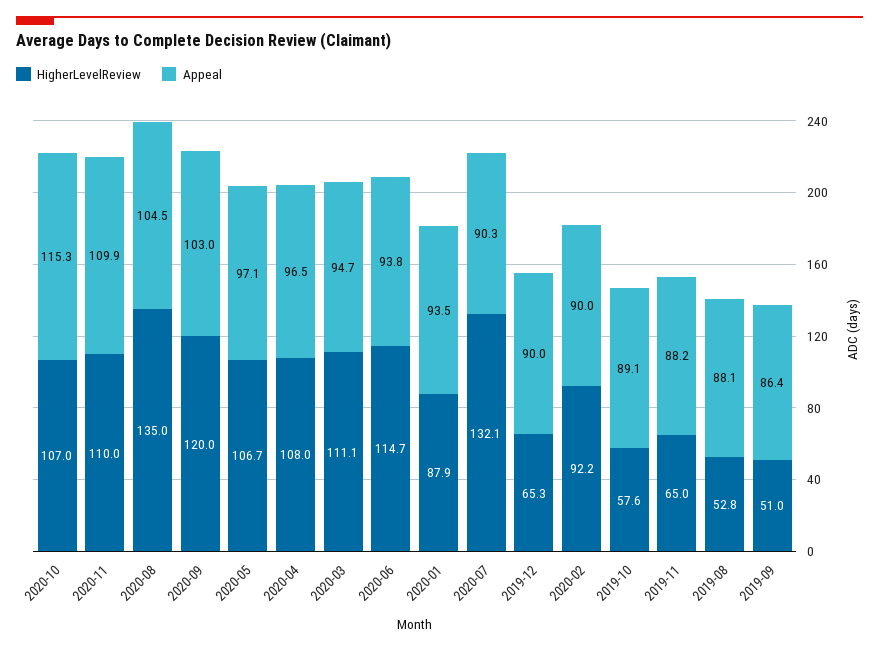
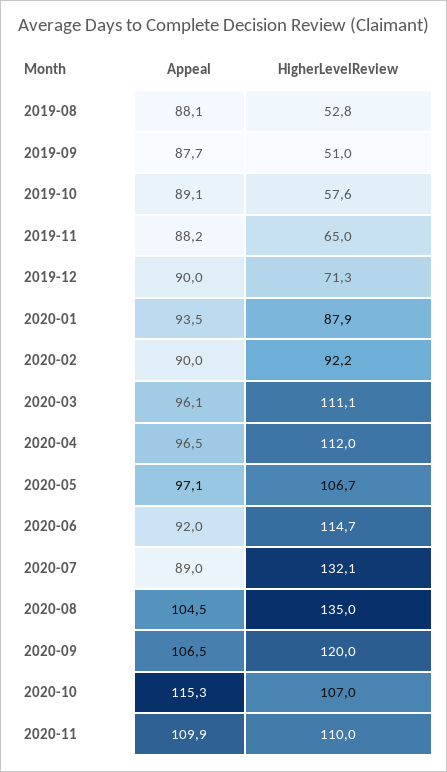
Appeal, 2020-09: 103 -> 106.5
HigherLevelReview, 2020-04: 108 -> 112
Appeal, 2020-03: 94.7 -> 96.1
Appeal, 2020-06: 93.8 -> 92
Appeal, 2020-07: 90.3 -> 89
HigherLevelReview, 2019-12: 65.3 -> 71.3
Appeal, 2019-09: 86.4 -> 87.7

